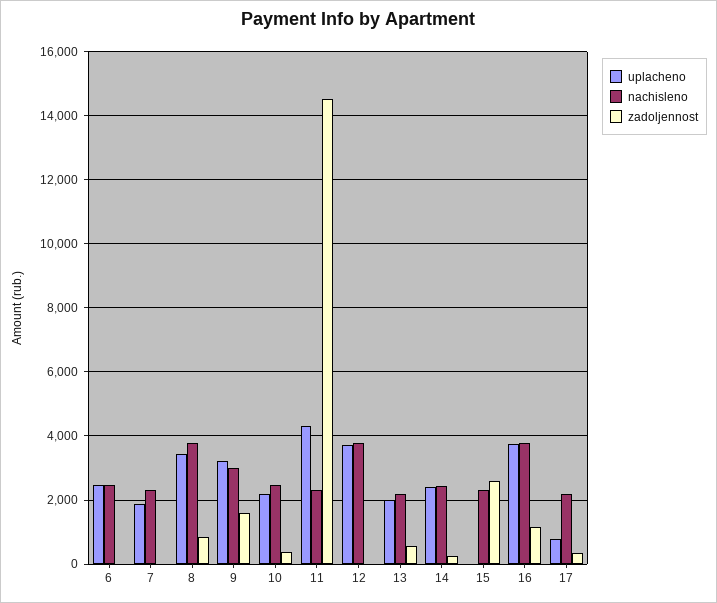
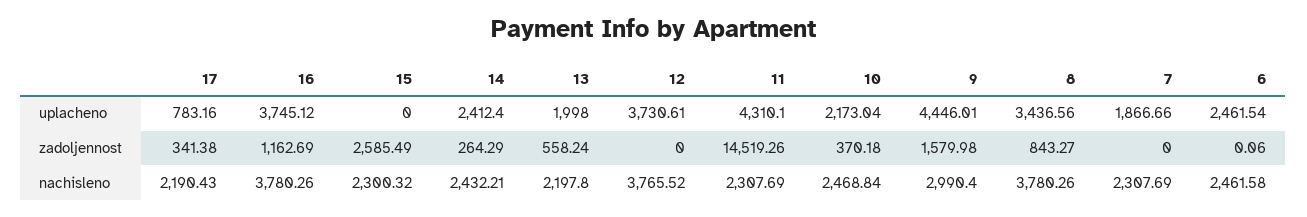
uplacheno, 9: 3200 -> 4446.01

